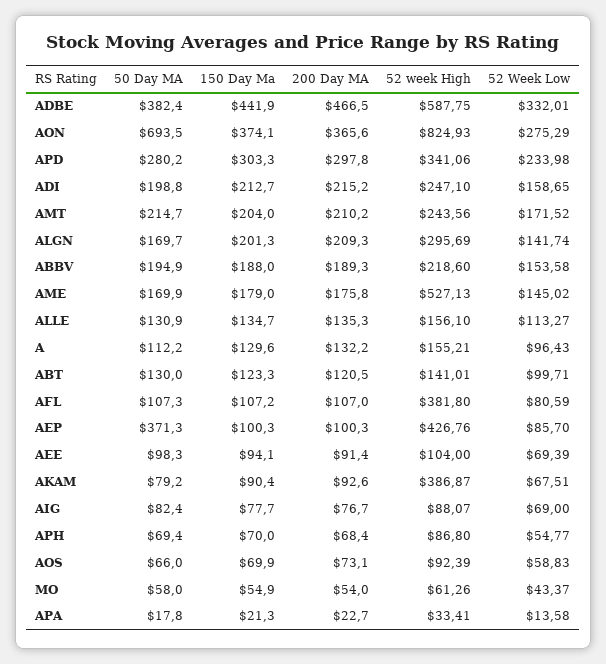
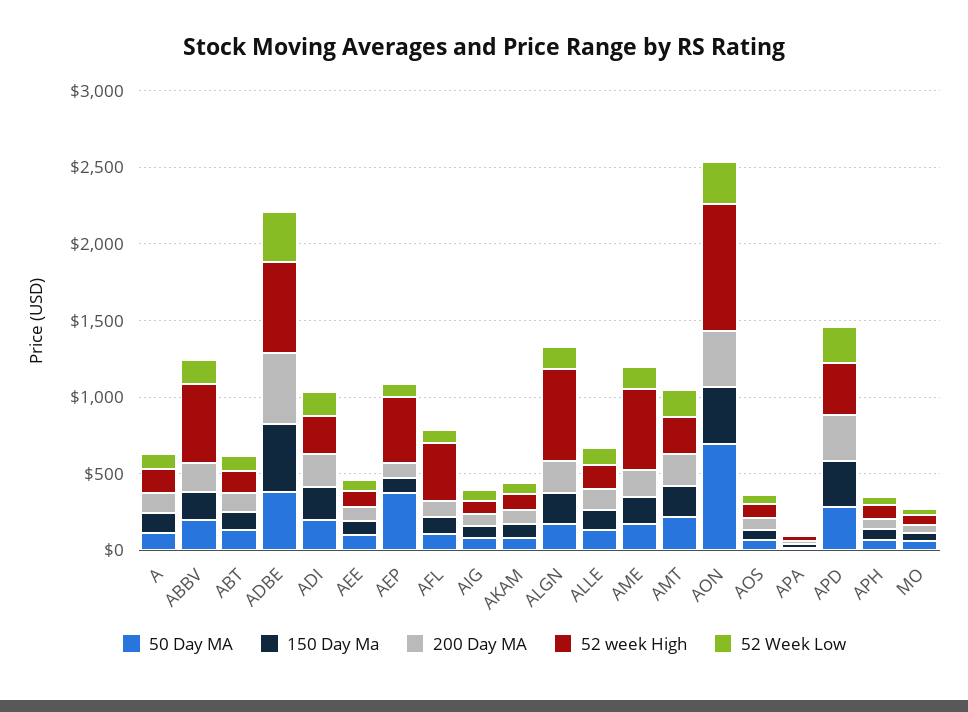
52 week High, ALGN: 295.69 -> 600
52 week High, ABBV: 218.6 -> 500
52 week High, AKAM: 386.87 -> 100

